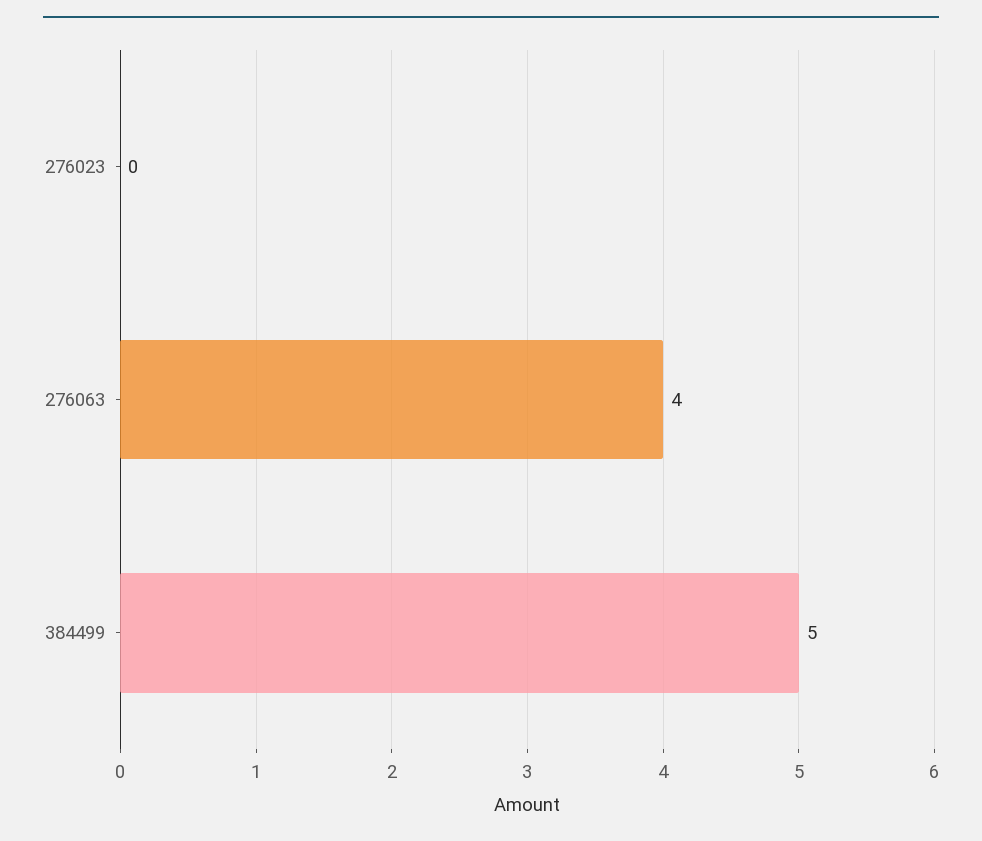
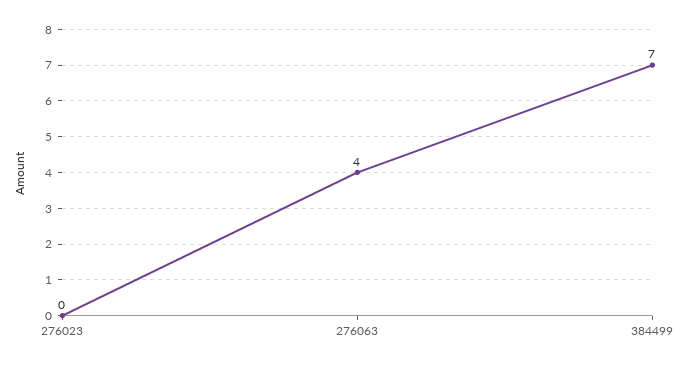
384499: 5 -> 7

